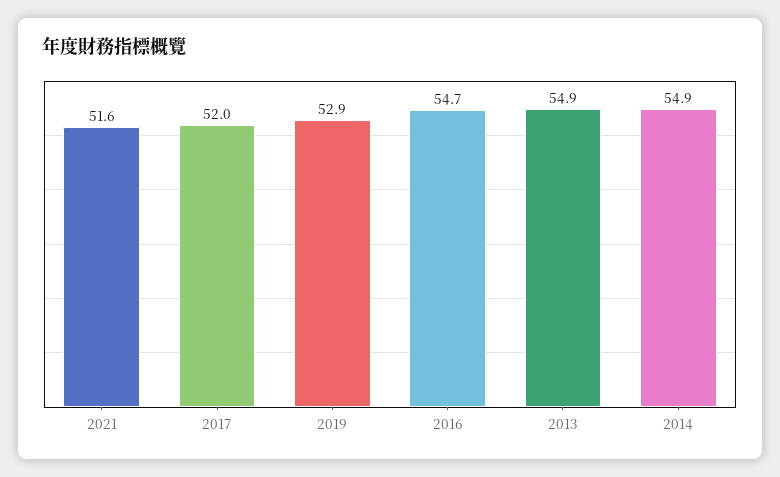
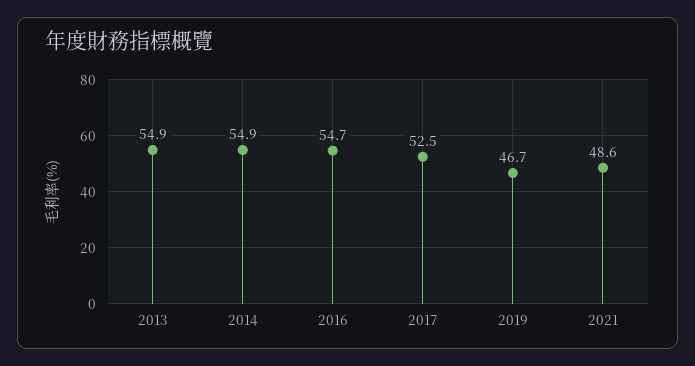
2021: 51.6 -> 48.6
2017: 52 -> 52.5
2019: 52.9 -> 46.7

